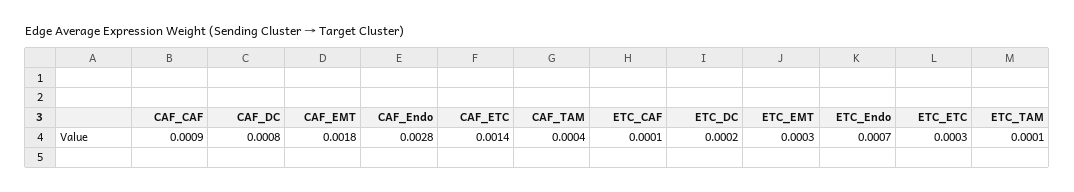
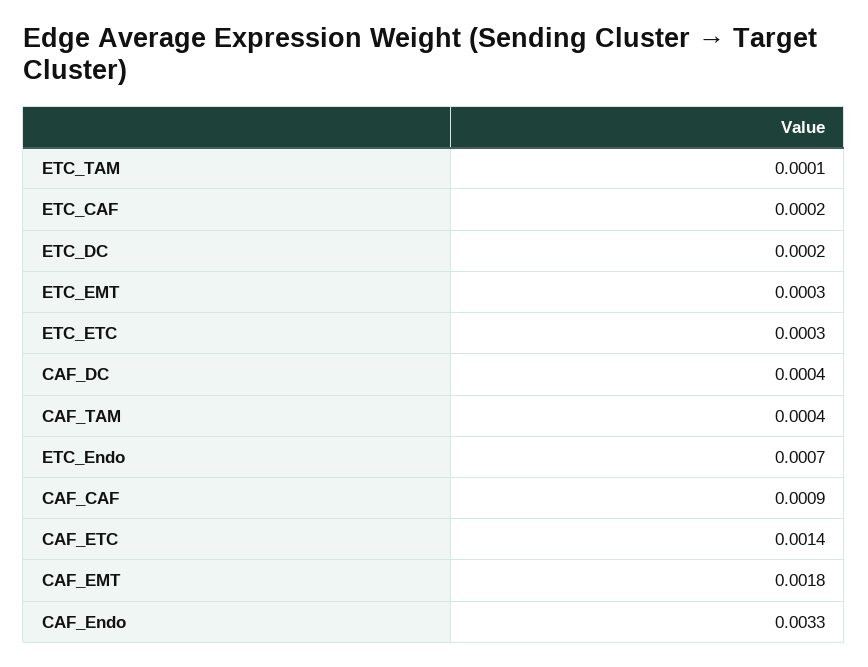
CAF_DC: 0.0008 -> 0.0004
CAF_Endo: 0.0028 -> 0.0033
ETC_CAF: 0.0001 -> 0.0002

